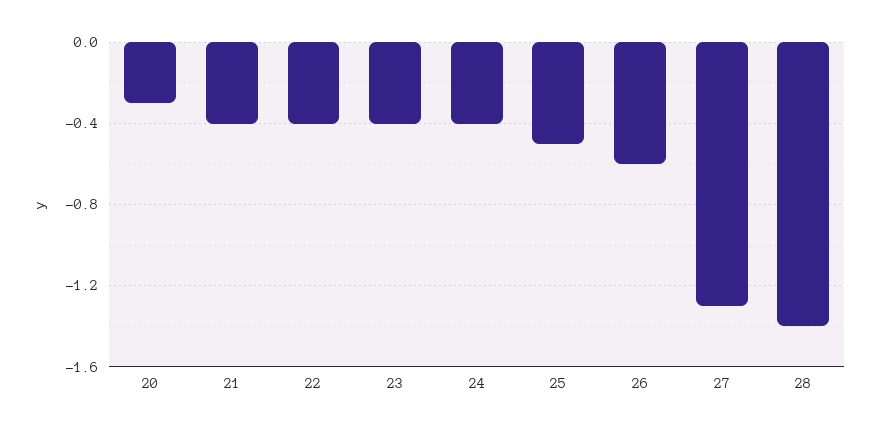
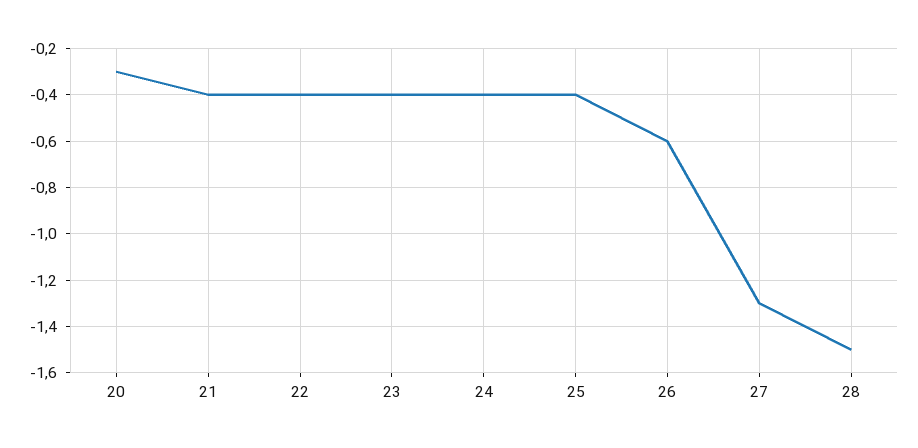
25: -0.5 -> -0.4
28: -1.4 -> -1.5

